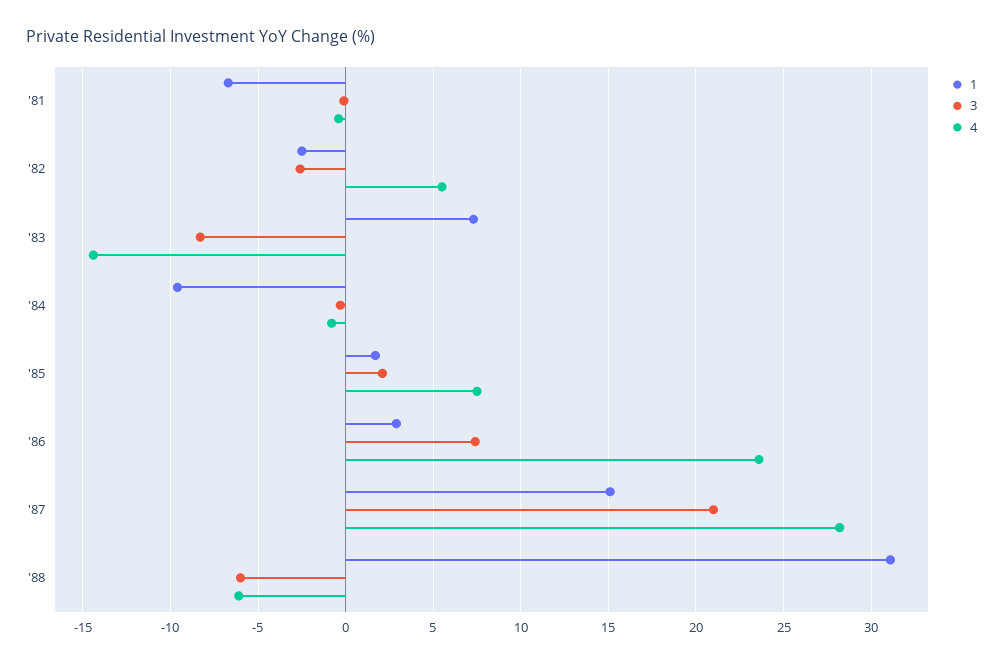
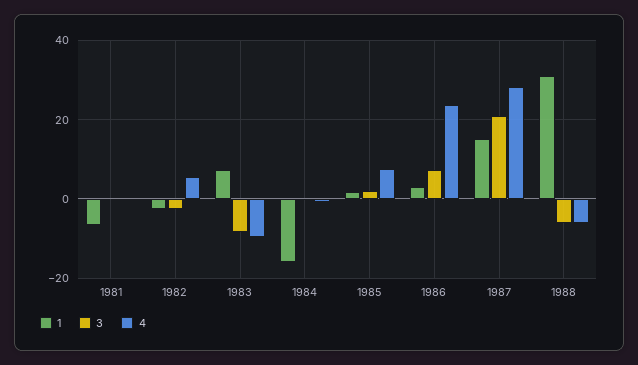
4, '83: -14.5 -> -10
1, '84: -9.5 -> -16

